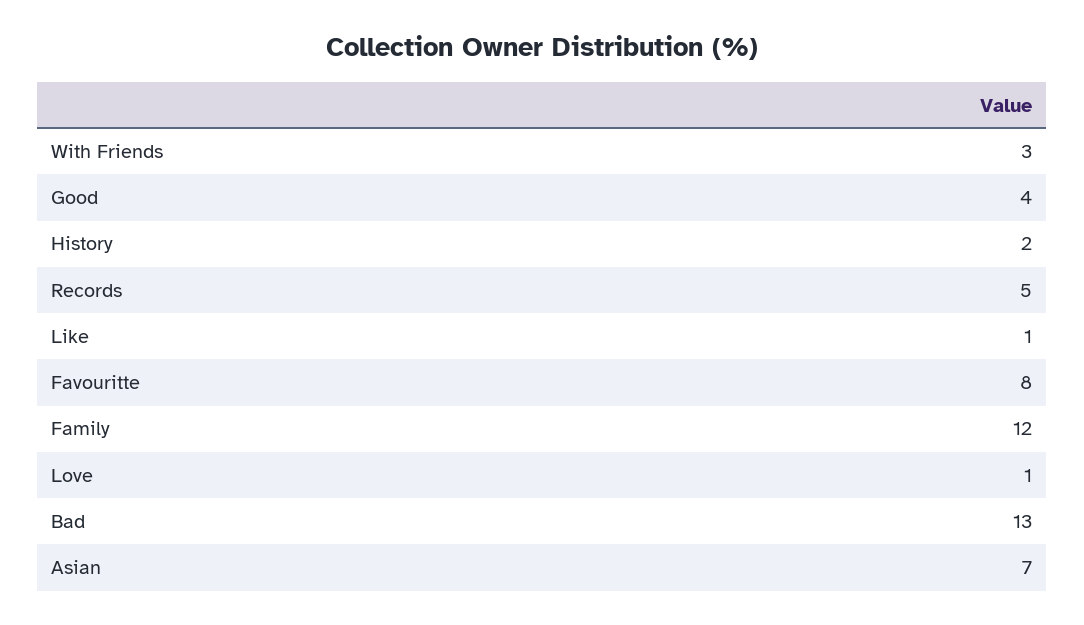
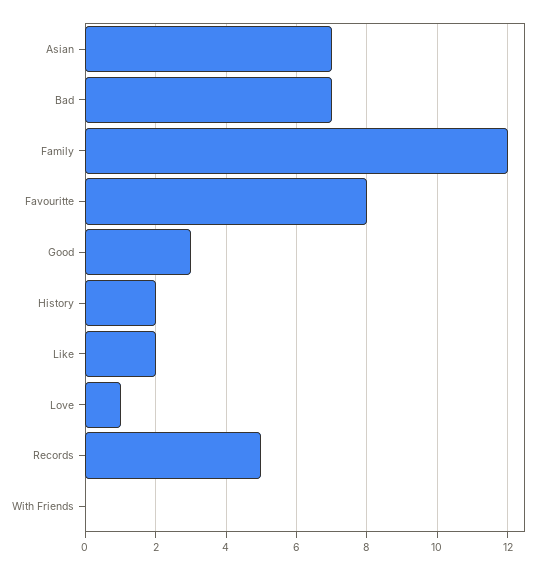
With Friends: 3 -> 0
Good: 4 -> 3
Like: 1 -> 2
Bad: 13 -> 7

